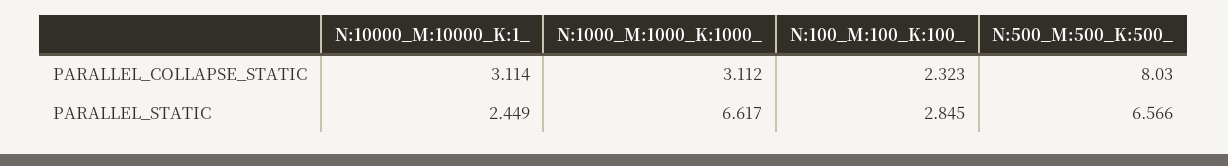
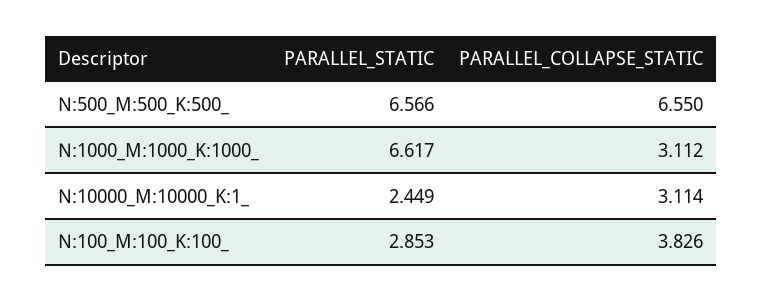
N:100_M:100_K:100_, PARALLEL_COLLAPSE_STATIC: 2.323 -> 3.826
N:500_M:500_K:500_, PARALLEL_COLLAPSE_STATIC: 8.03 -> 6.55
N:100_M:100_K:100_, PARALLEL_STATIC: 2.845 -> 2.853

